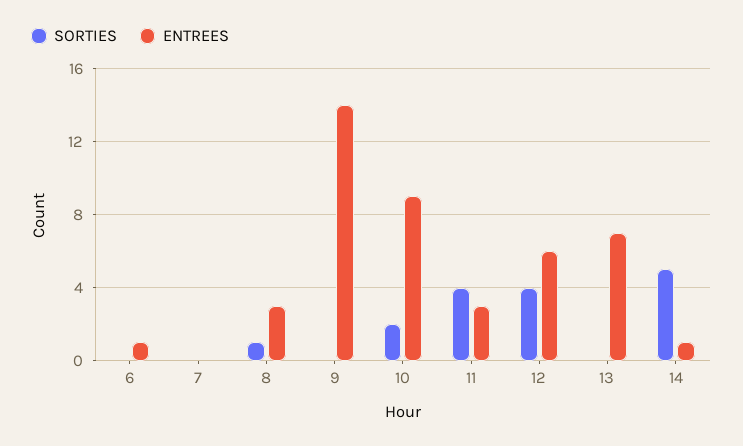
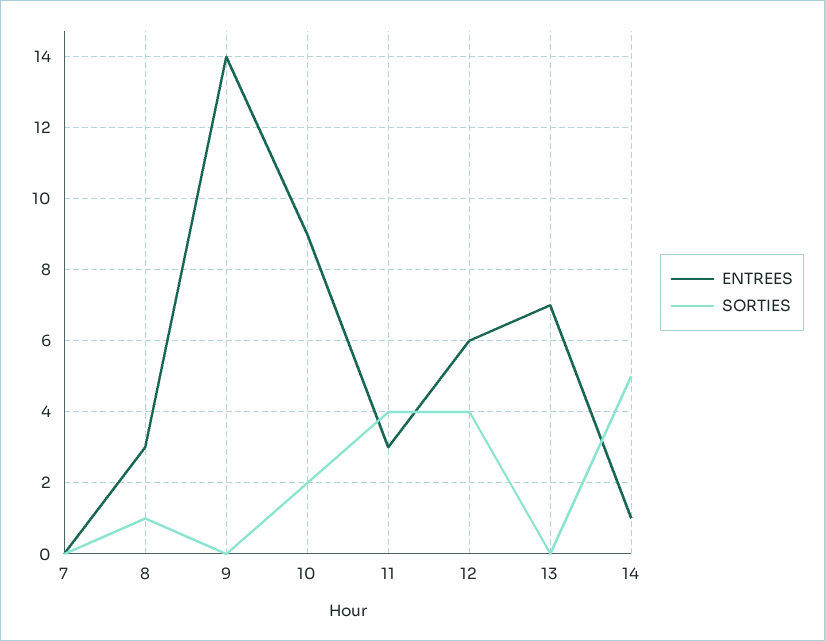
SORTIES, 6: 0 -> none
ENTREES, 6: 1 -> none

